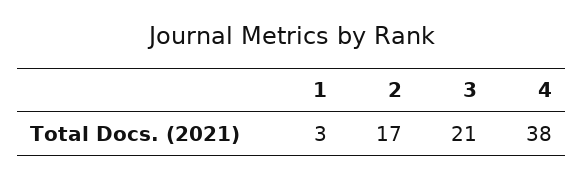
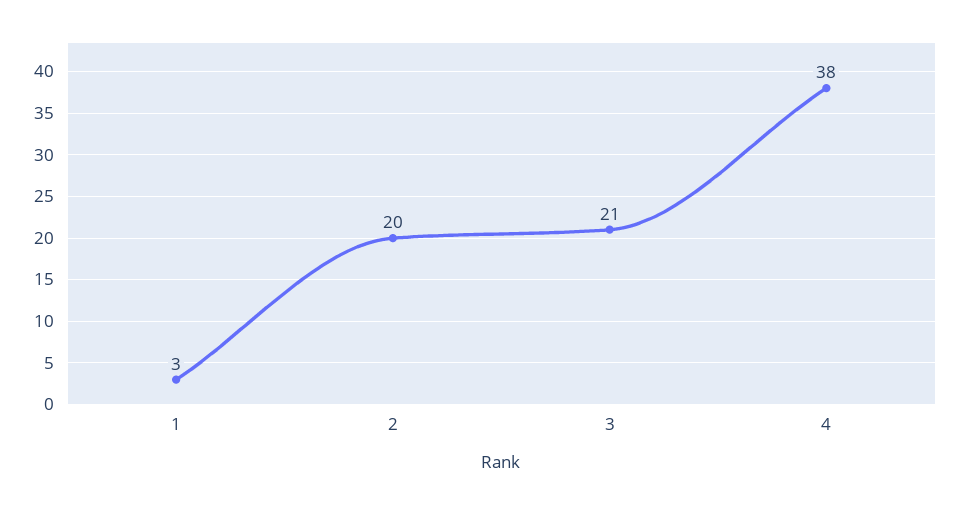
2: 17 -> 20

